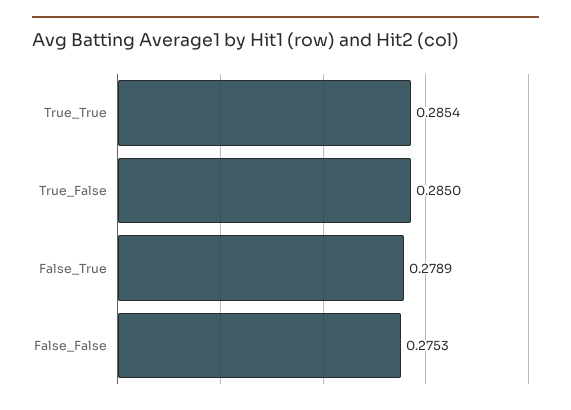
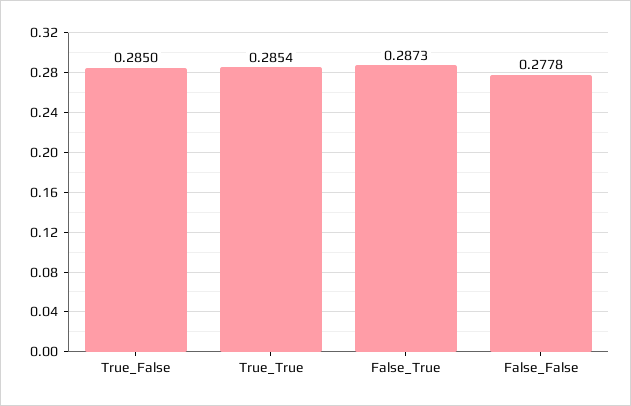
False_True: 0.2789 -> 0.2873
False_False: 0.2753 -> 0.2778

